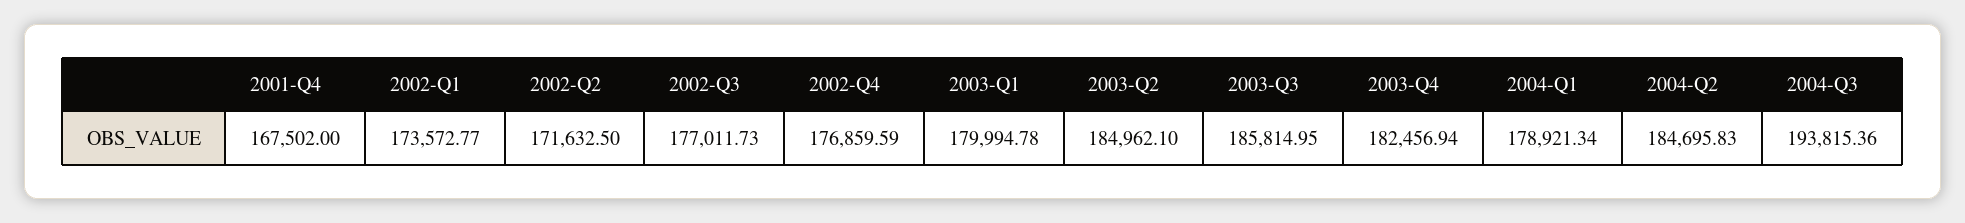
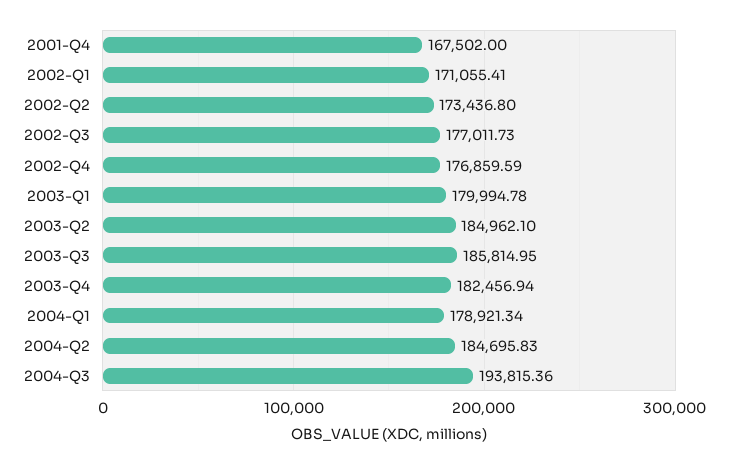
2002-Q1: 173572.77 -> 171055.41
2002-Q2: 171632.5 -> 173436.8

